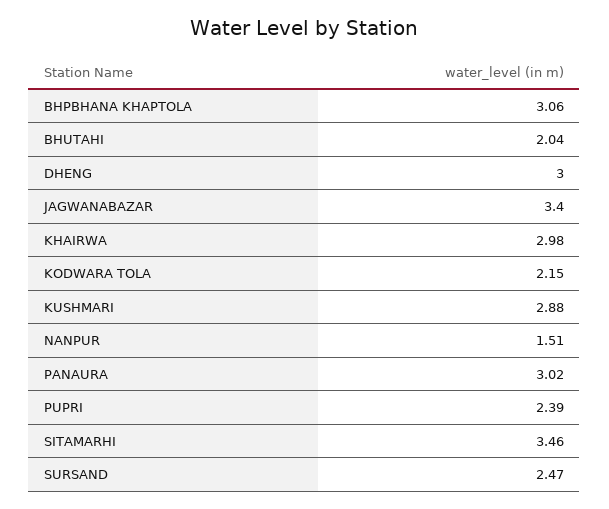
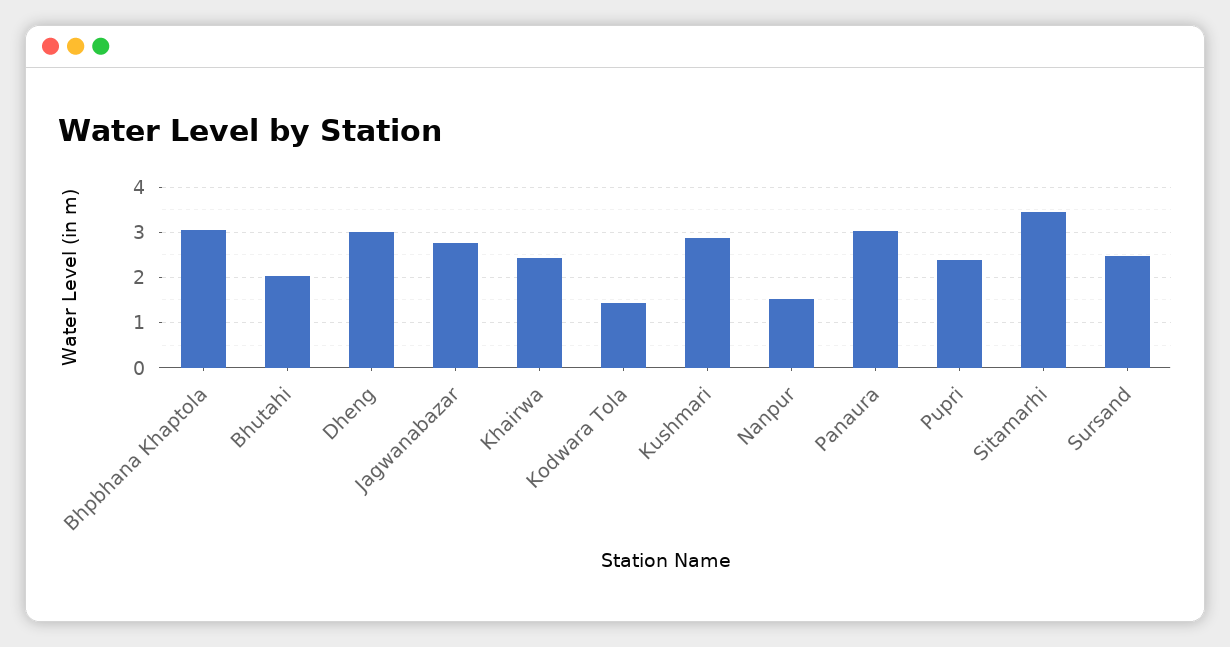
JAGWANABAZAR: 3.4 -> 2.8
KHAIRWA: 2.98 -> 2.4
KODWARA TOLA: 2.15 -> 1.4

